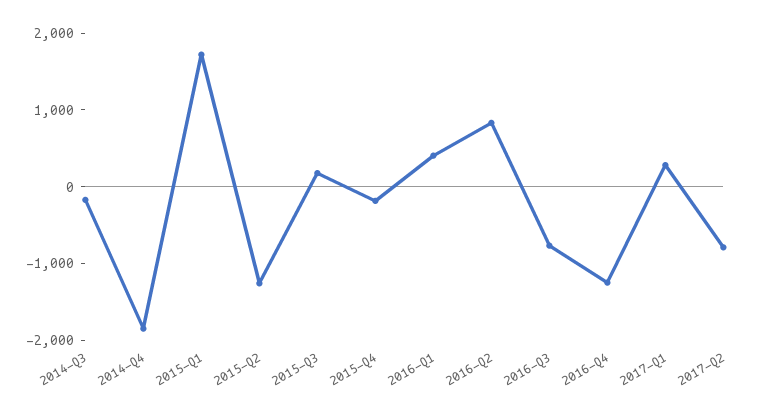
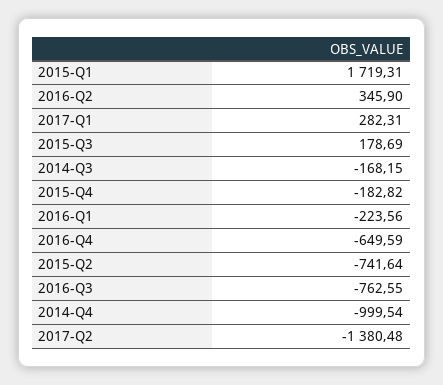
2014-Q4: -1800 -> -999.54
2015-Q2: -1200 -> -741.64
2016-Q1: 400 -> -223.56
2016-Q2: 800 -> 345.9
2016-Q4: -1200 -> -649.59
2017-Q2: -800 -> -1380.48

